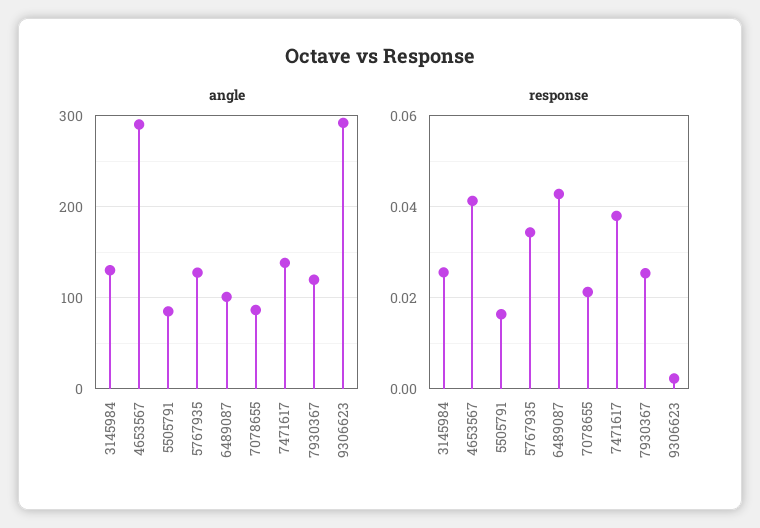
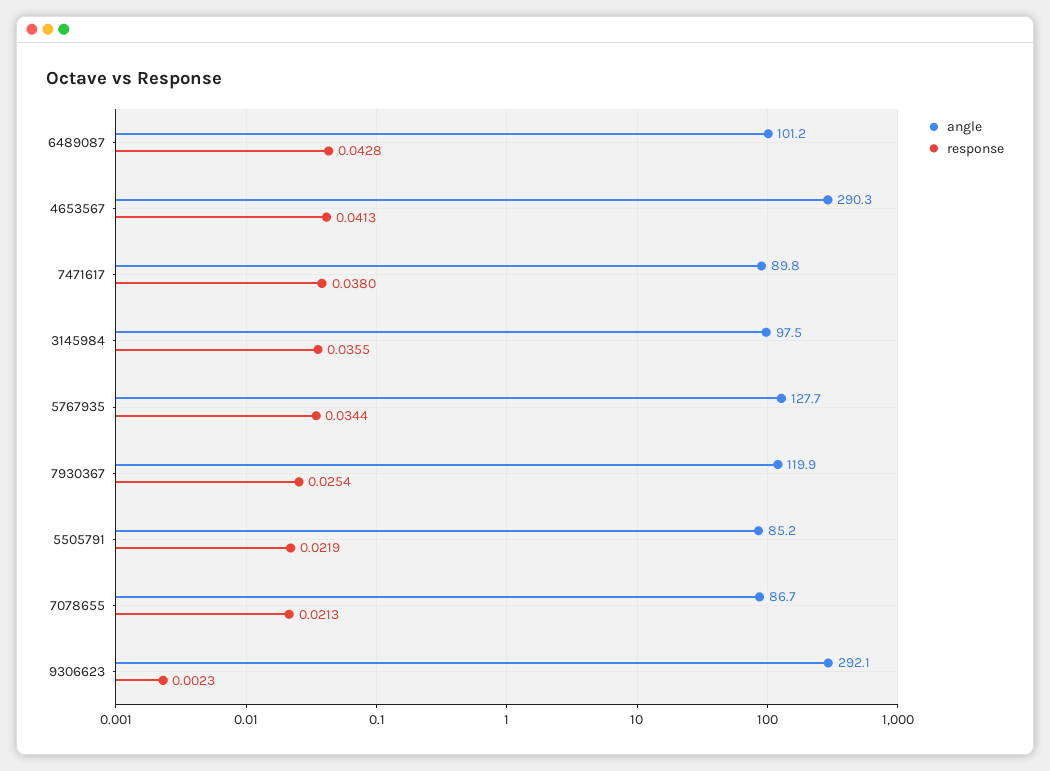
angle, 3145984: 130 -> 97.5
angle, 7471617: 140 -> 89.8
response, 3145984: 0.026 -> 0.0355
response, 5505791: 0.016 -> 0.0219

